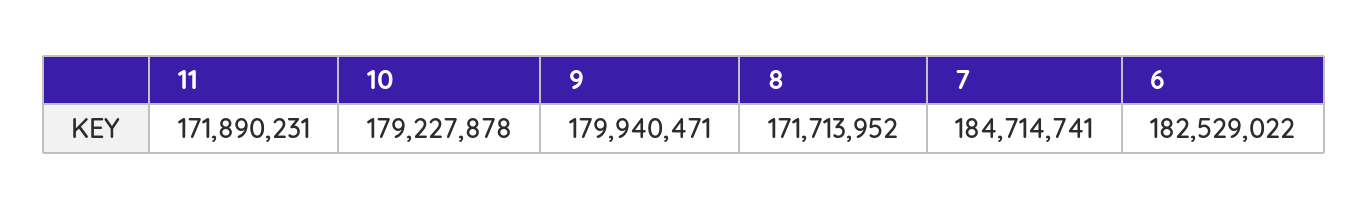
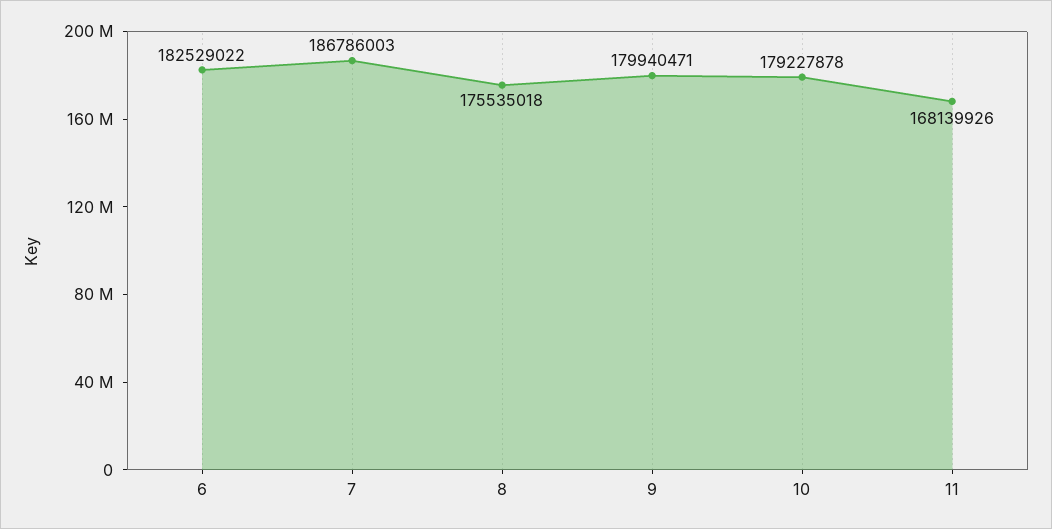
11: 171890231 -> 168139926
8: 171713952 -> 175535018
7: 184714741 -> 186786003

